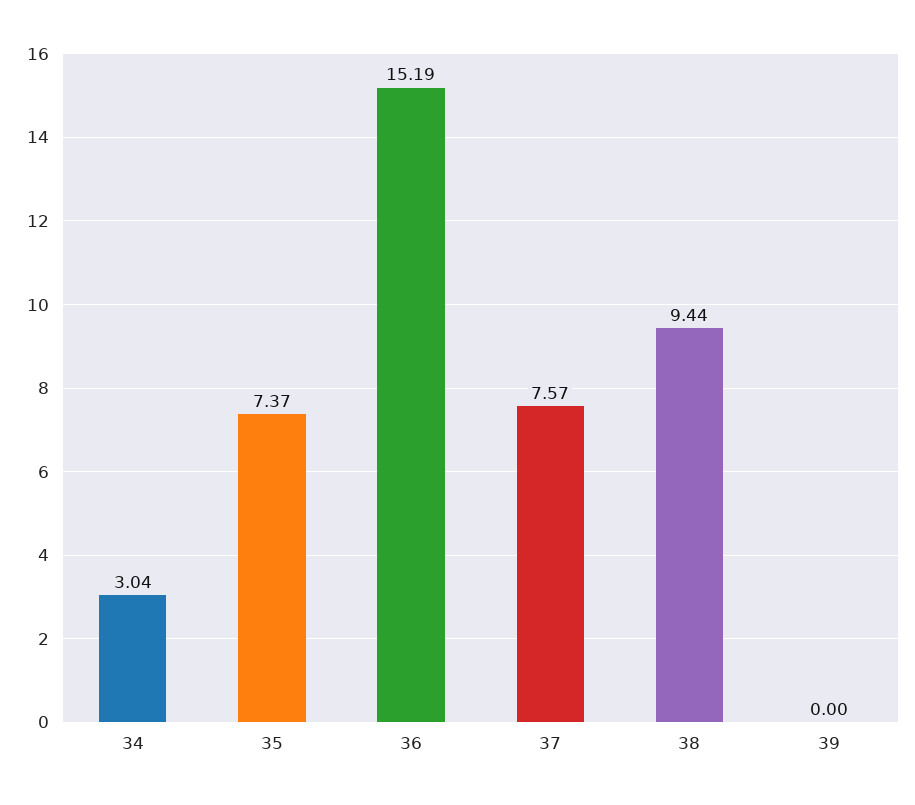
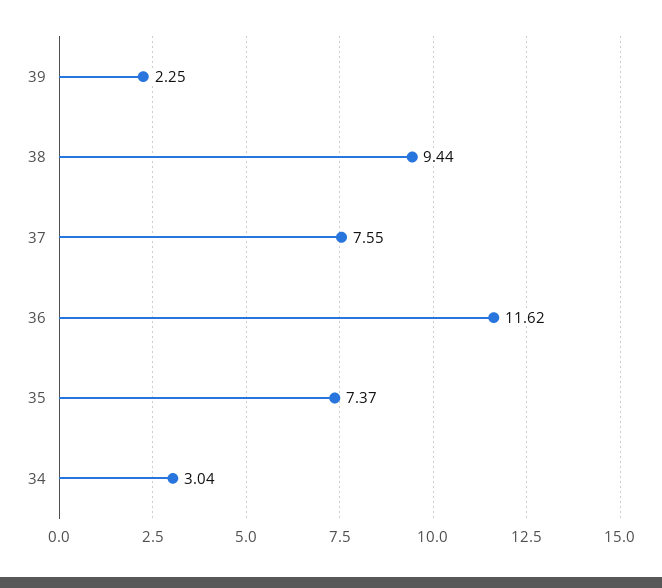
36: 15.19 -> 11.62
37: 7.57 -> 7.55
39: 0 -> 2.25

